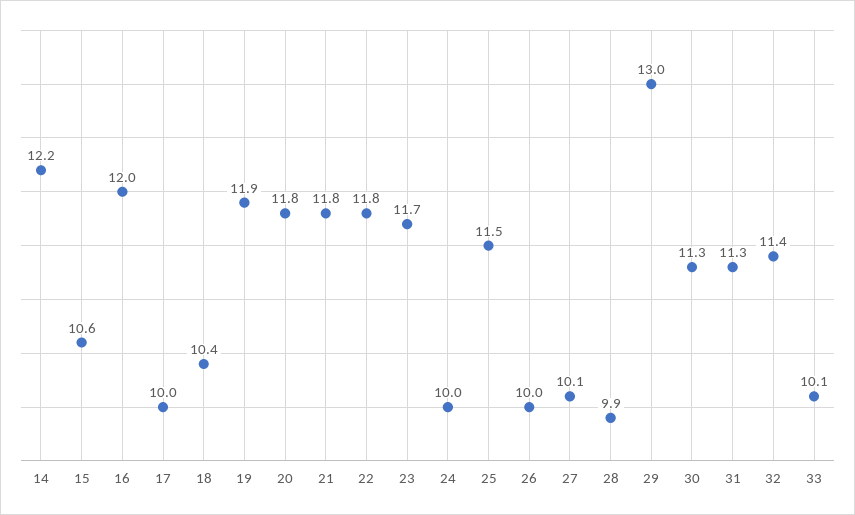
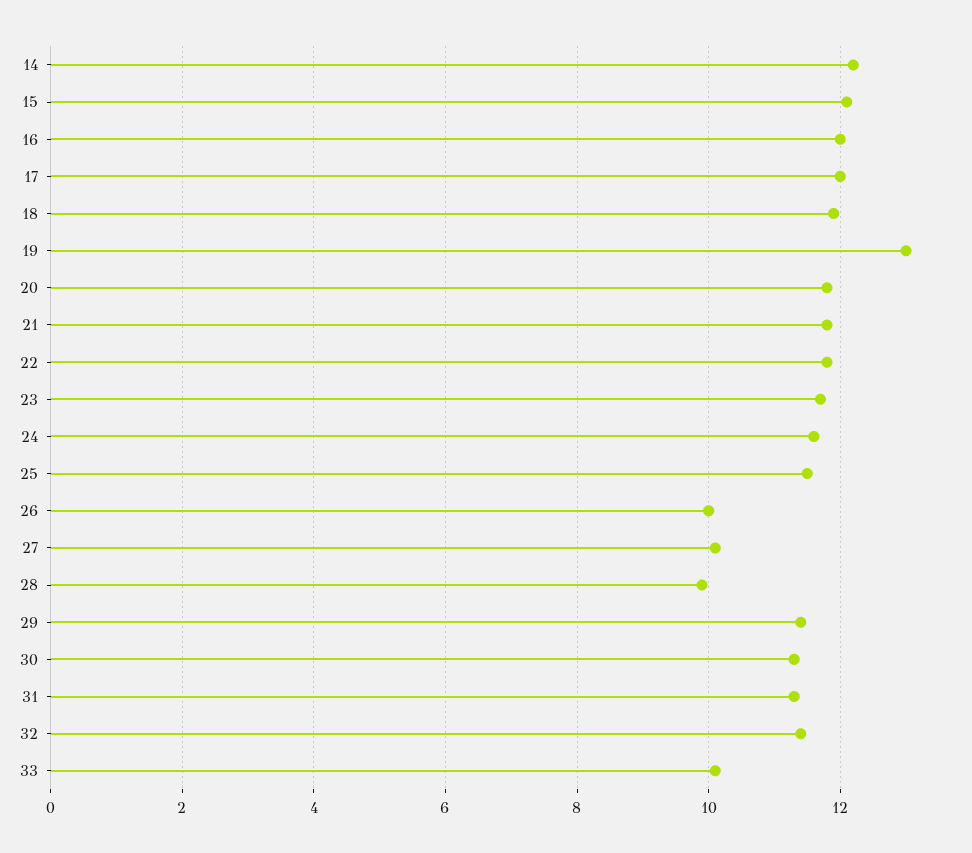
15: 10.6 -> 12
17: 10 -> 12
18: 10.4 -> 12
19: 11.9 -> 13
24: 10 -> 11.5
29: 13 -> 11.5

